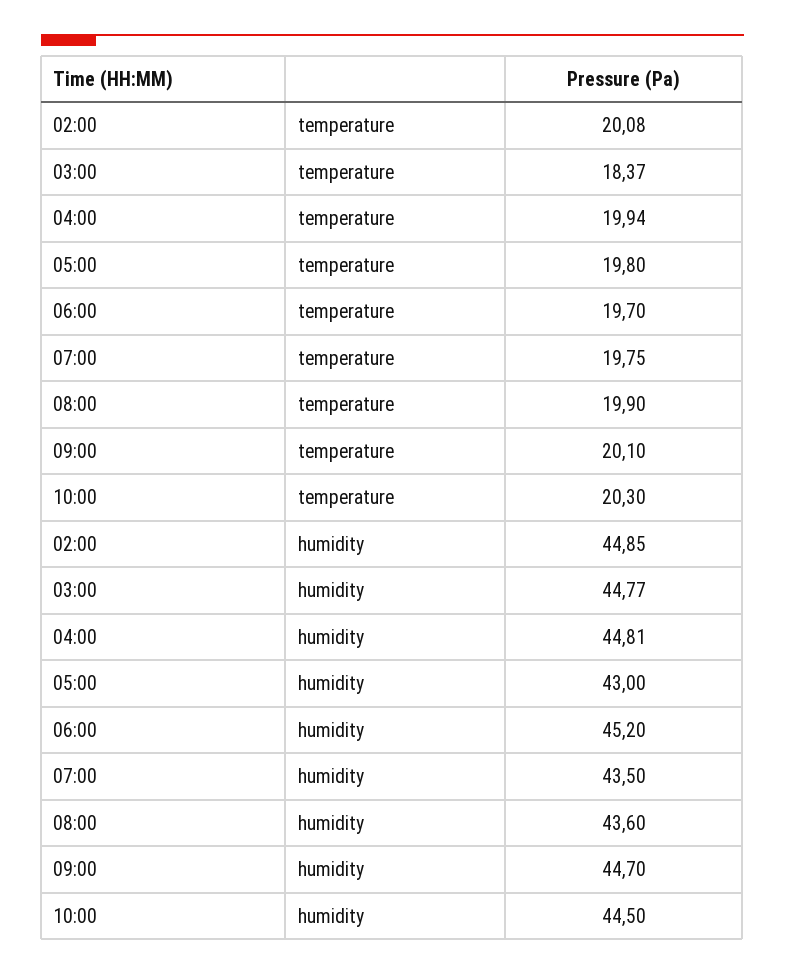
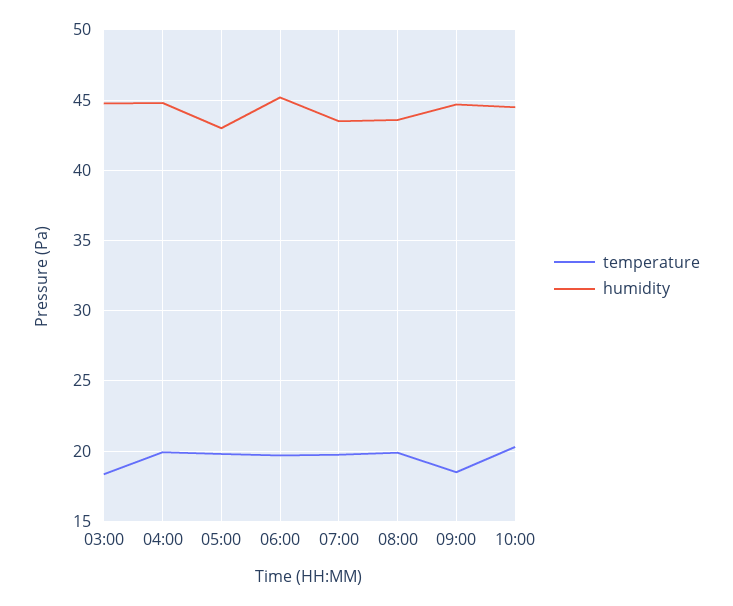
temperature, 02:00: 20.08 -> none
temperature, 09:00: 20.1 -> 18.5
humidity, 02:00: 44.85 -> none

